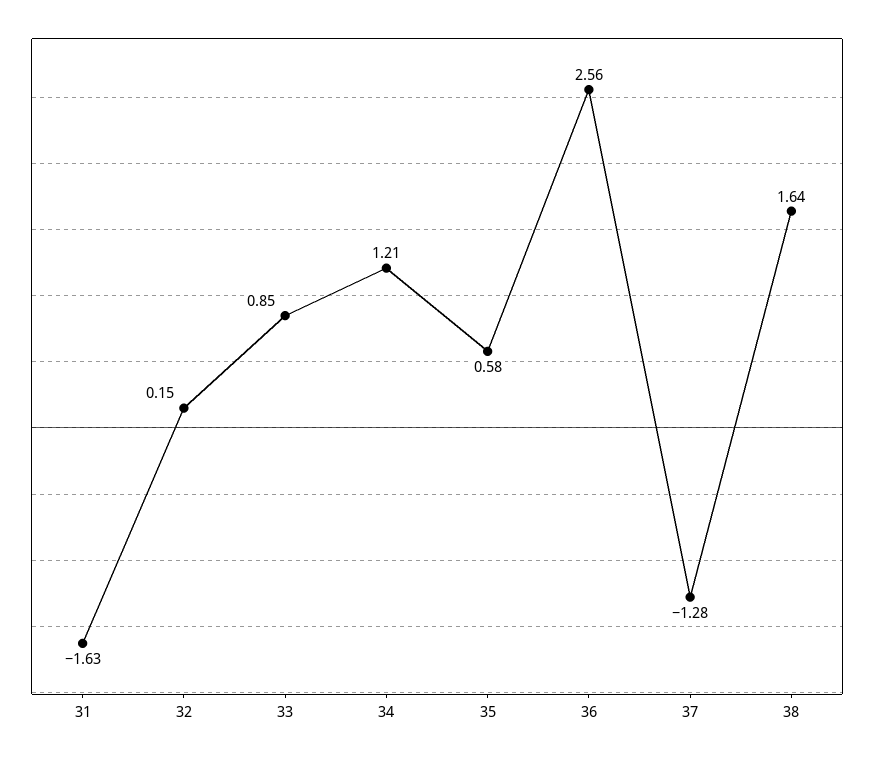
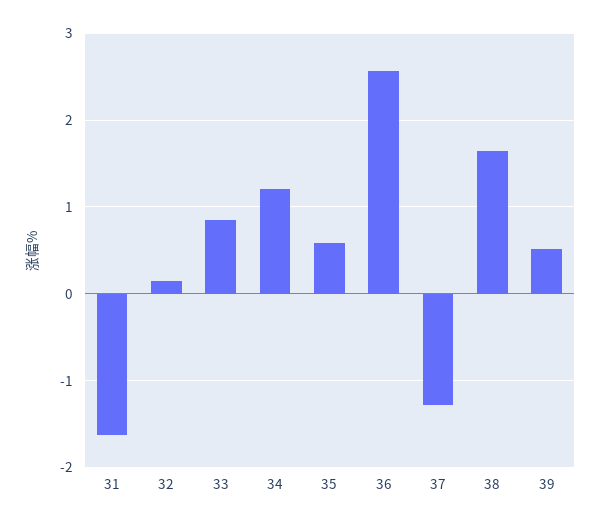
39: none -> 0.5

